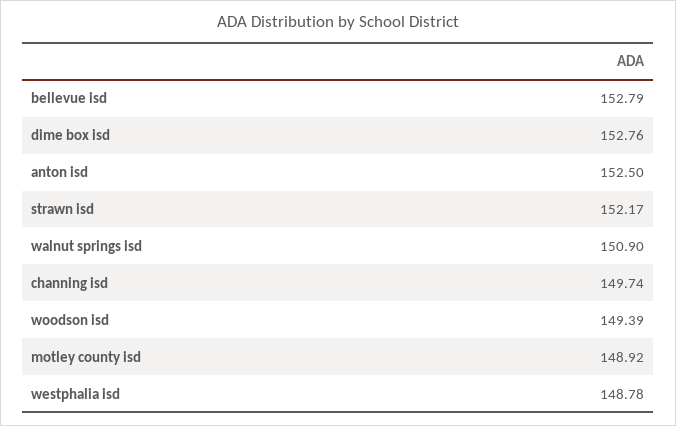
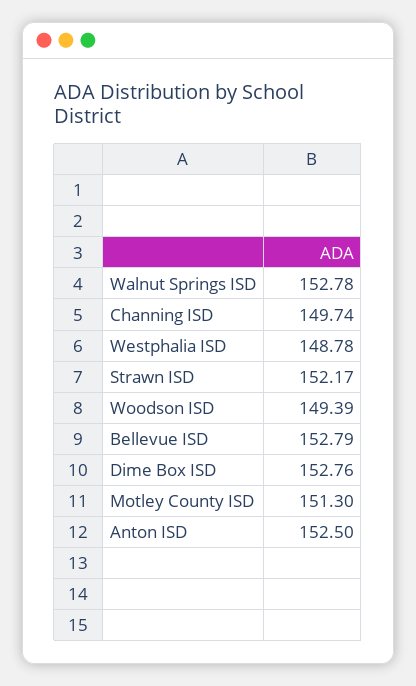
walnut springs isd: 150.9 -> 152.78
motley county isd: 148.92 -> 151.3

